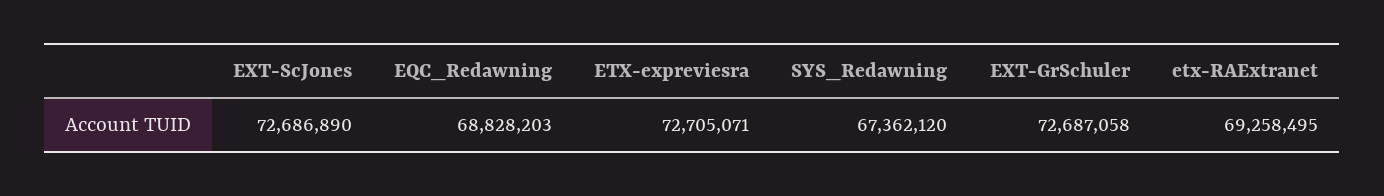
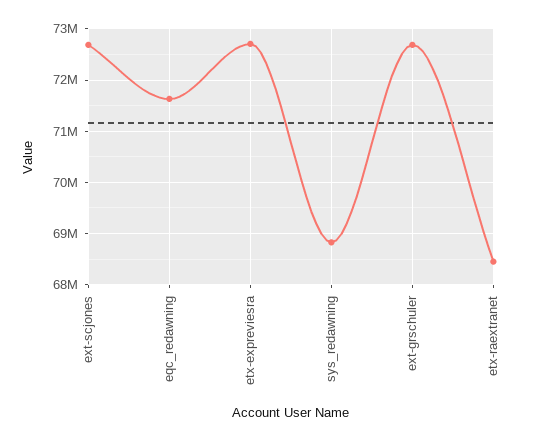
EQC_Redawning: 68828203 -> 71600000
SYS_Redawning: 67362120 -> 68800000
etx-RAExtranet: 69258495 -> 68400000

